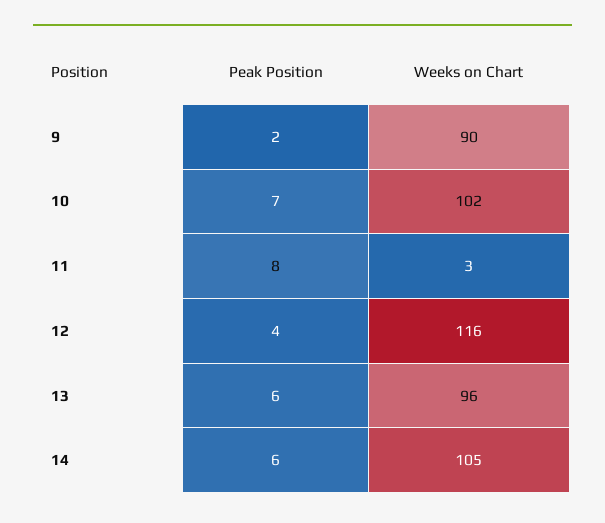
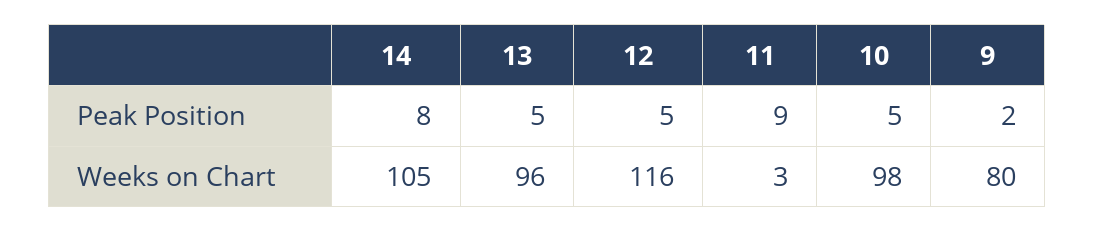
Weeks on Chart, 9: 90 -> 80
Peak Position, 10: 7 -> 5
Weeks on Chart, 10: 102 -> 98
Peak Position, 11: 8 -> 9
Peak Position, 12: 4 -> 5
Peak Position, 13: 6 -> 5
Peak Position, 14: 6 -> 8

